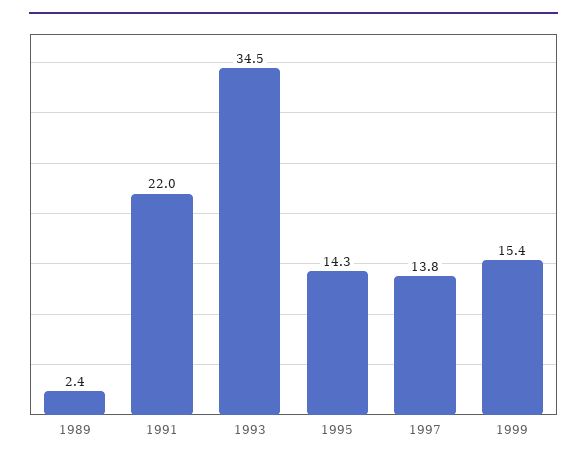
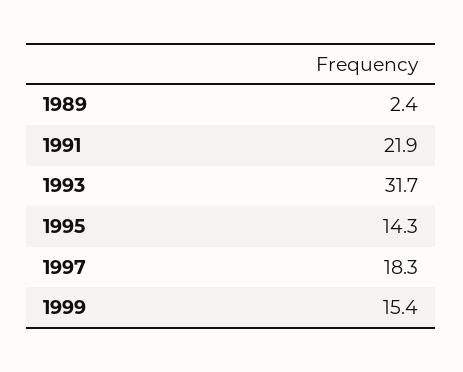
1991: 22 -> 21.9
1993: 34.5 -> 31.7
1997: 13.8 -> 18.3

